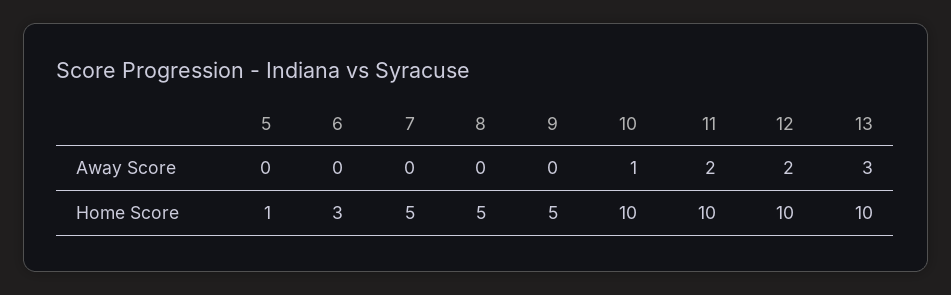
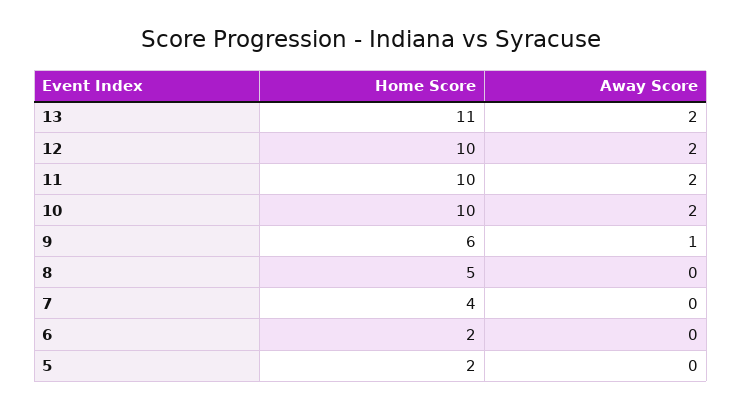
9, Away Score: 0 -> 1
10, Away Score: 1 -> 2
13, Away Score: 3 -> 2
5, Home Score: 1 -> 2
6, Home Score: 3 -> 2
7, Home Score: 5 -> 4
9, Home Score: 5 -> 6
13, Home Score: 10 -> 11

